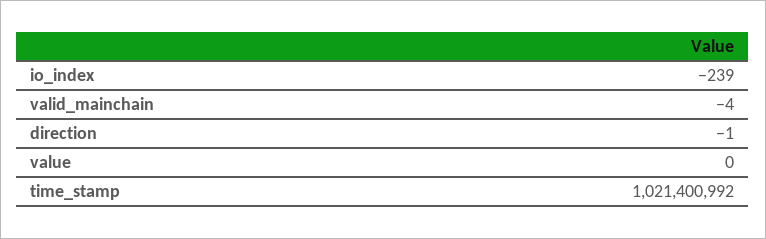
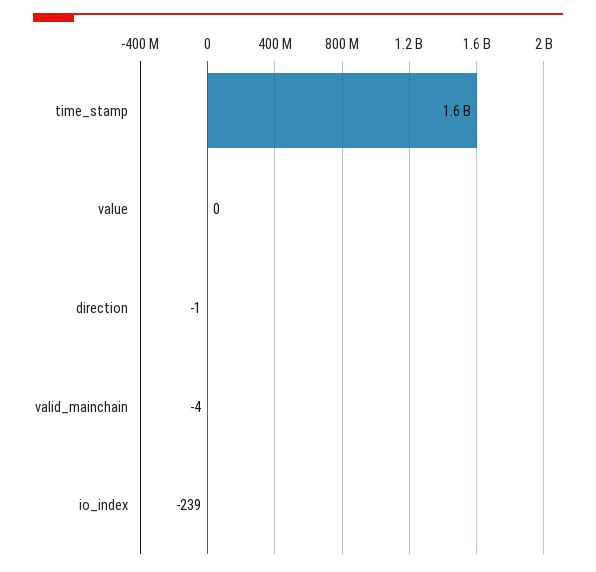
time_stamp: 1021400992 -> 1600000000

